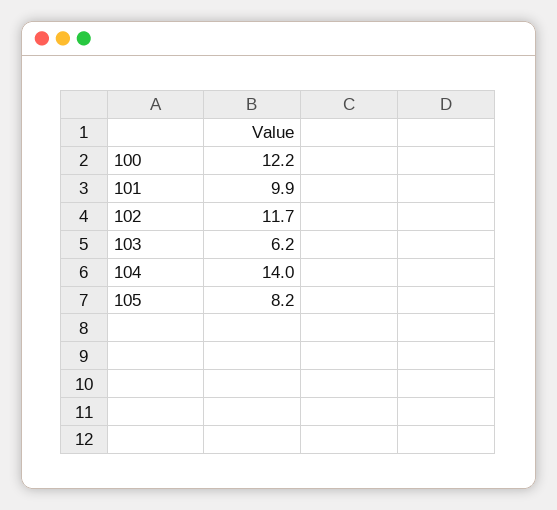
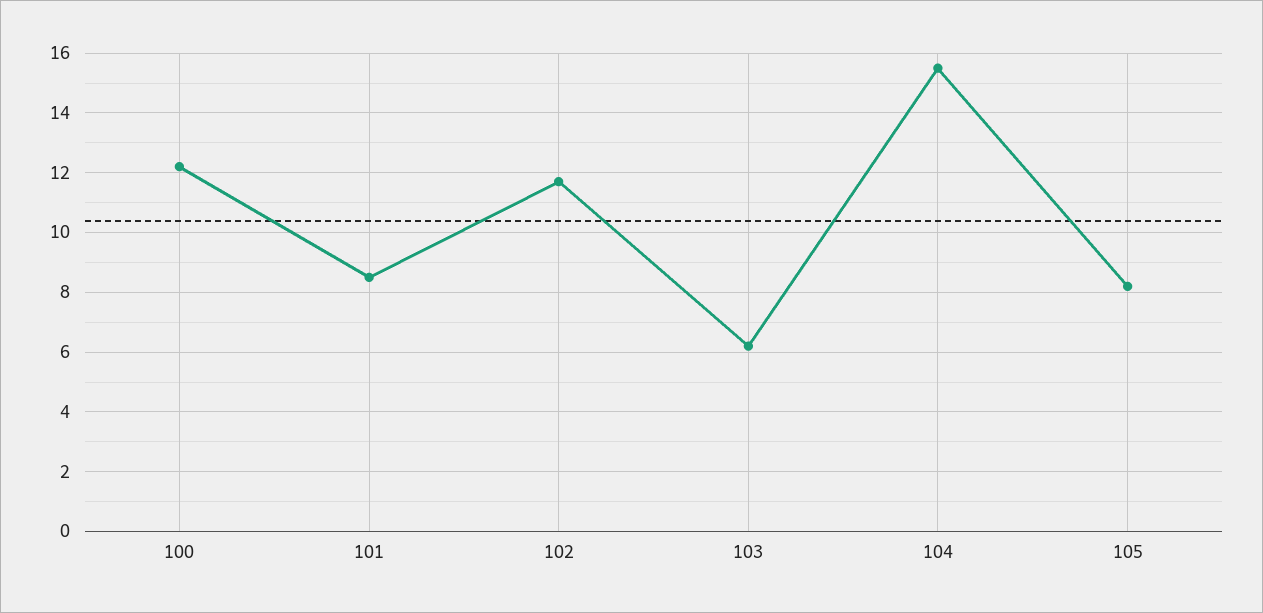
101: 9.9 -> 8.5
104: 14 -> 15.5

